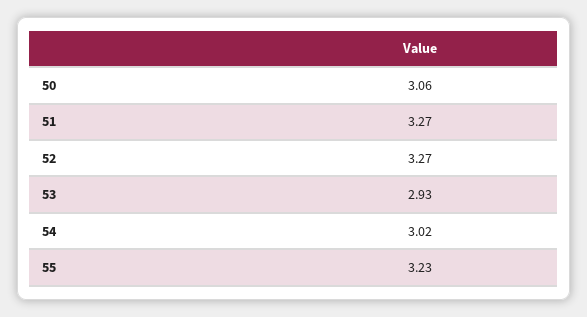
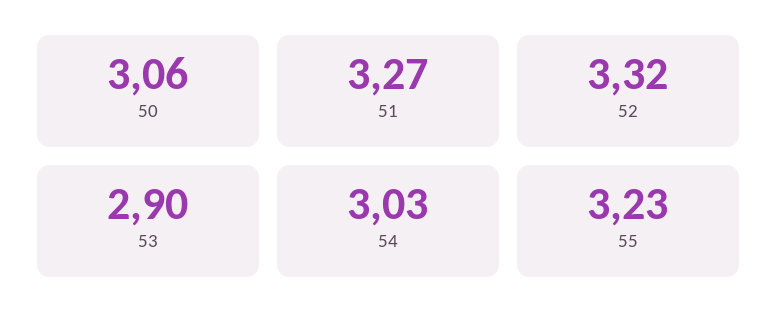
52: 3.27 -> 3.32
53: 2.93 -> 2.9
54: 3.02 -> 3.03

